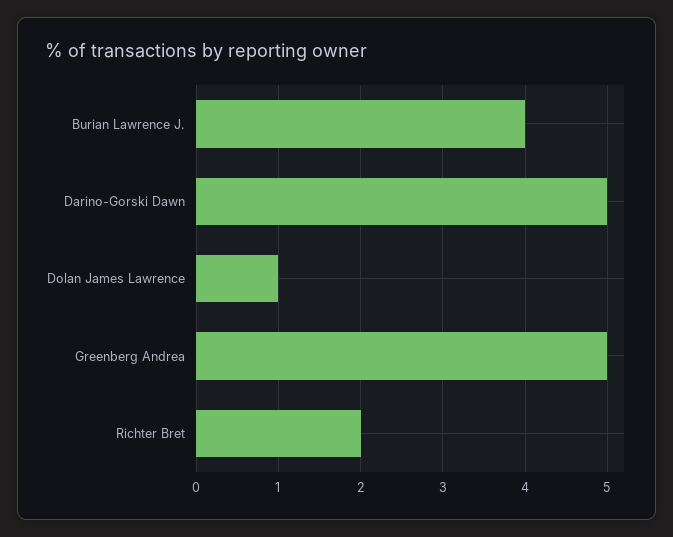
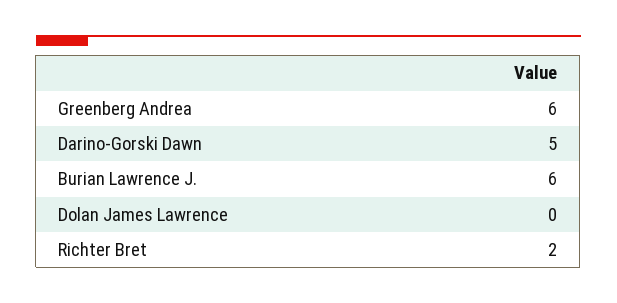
Burian Lawrence J.: 4 -> 6
Dolan James Lawrence: 1 -> 0
Greenberg Andrea: 5 -> 6

